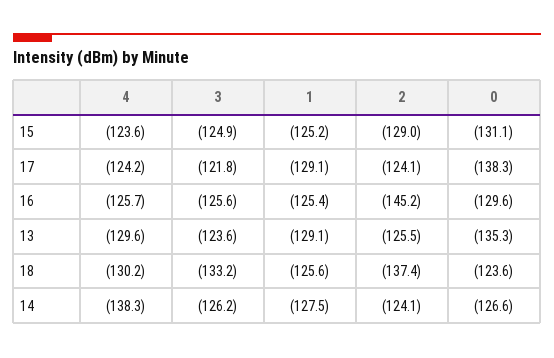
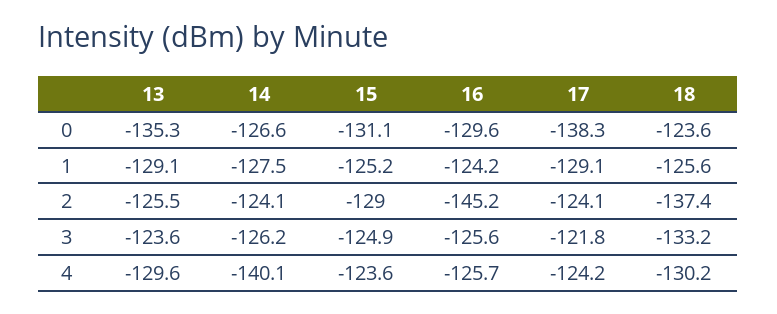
1, 16: -125.4 -> -124.2
4, 14: -138.3 -> -140.1

